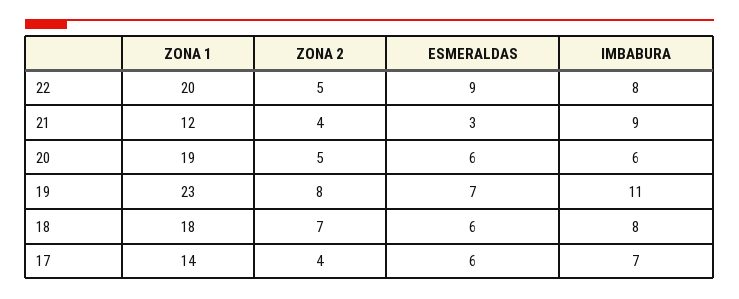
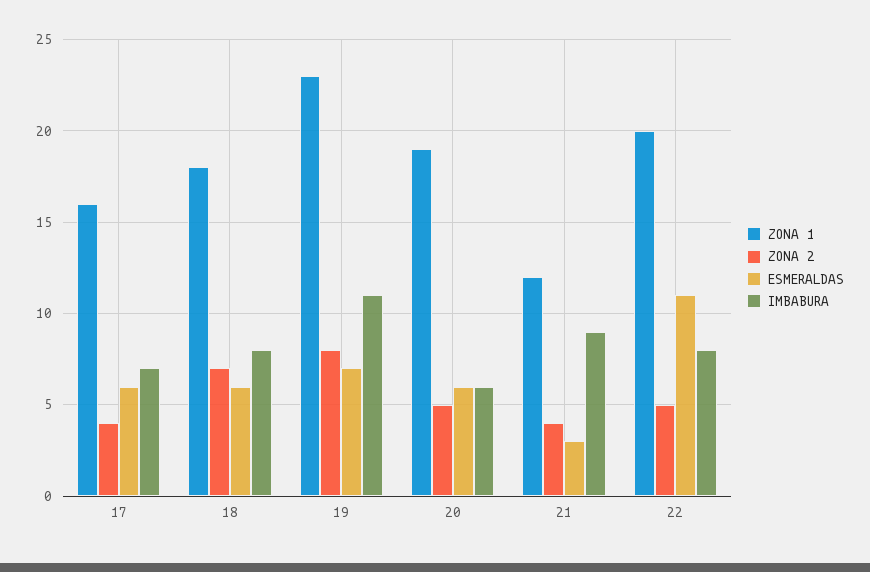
ESMERALDAS, 22: 9 -> 11
ZONA 1, 17: 14 -> 16

